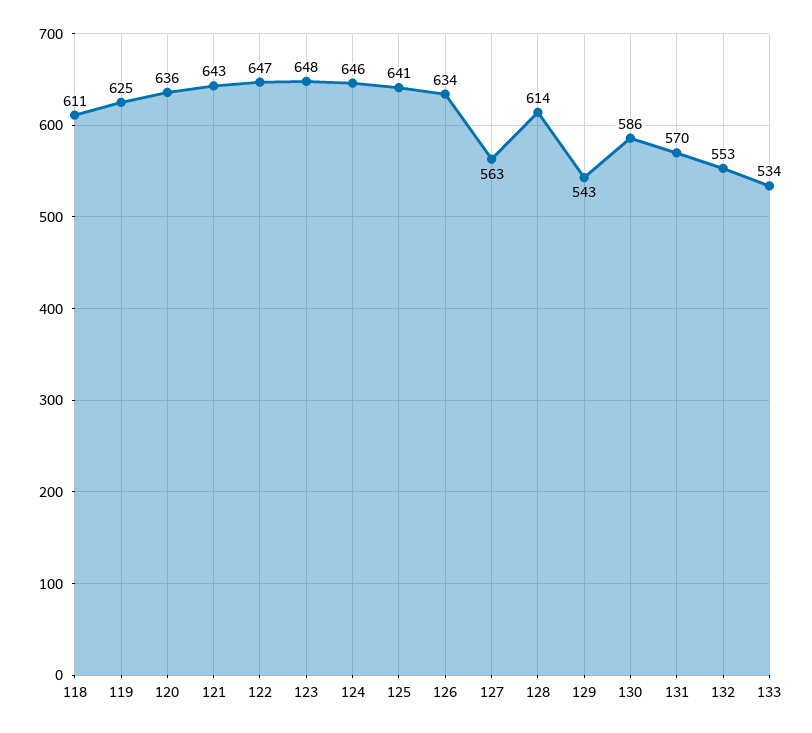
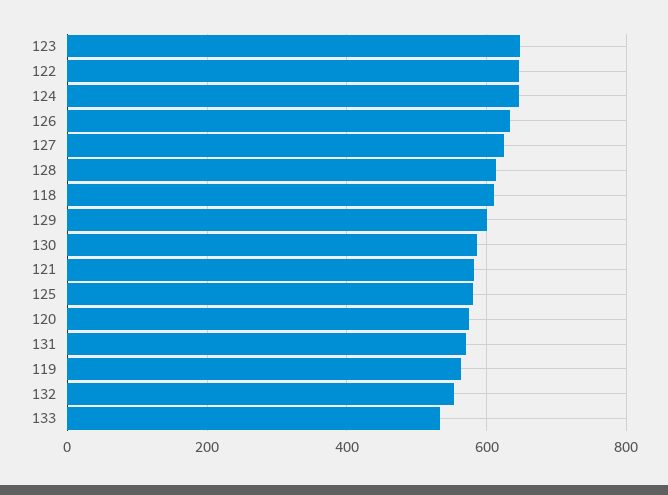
119: 625 -> 560
120: 636 -> 580
121: 643 -> 580
125: 641 -> 580
127: 563 -> 620
129: 543 -> 600

